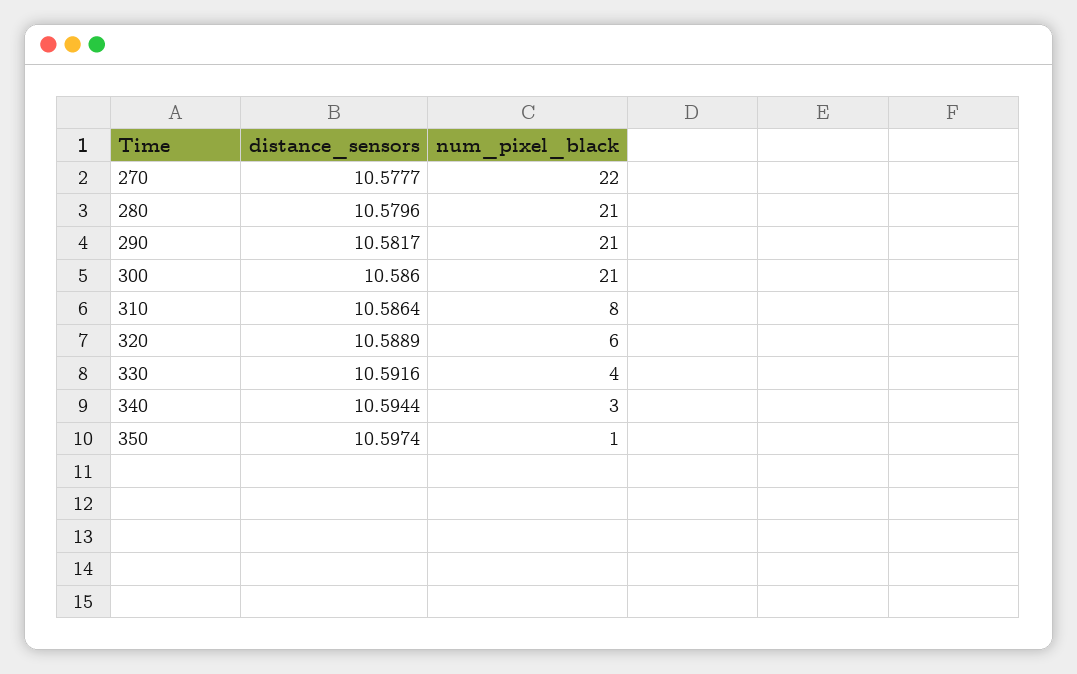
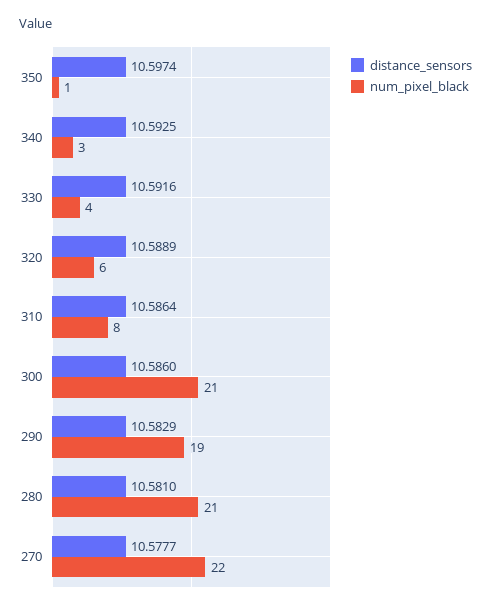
distance_sensors, 280: 10.5796 -> 10.581
distance_sensors, 290: 10.5817 -> 10.5829
num_pixel_black, 290: 21 -> 19
distance_sensors, 340: 10.5944 -> 10.5925

